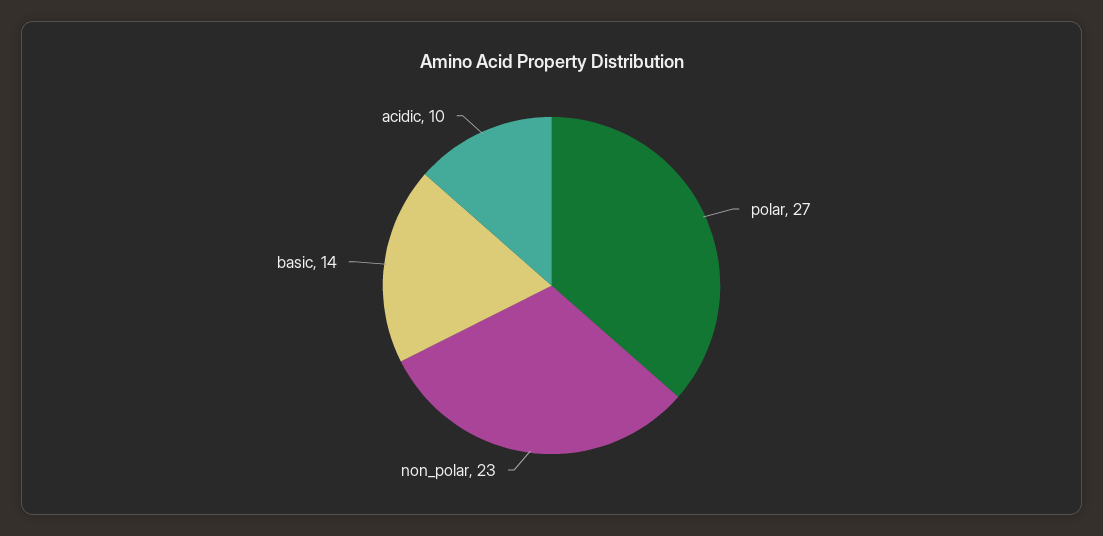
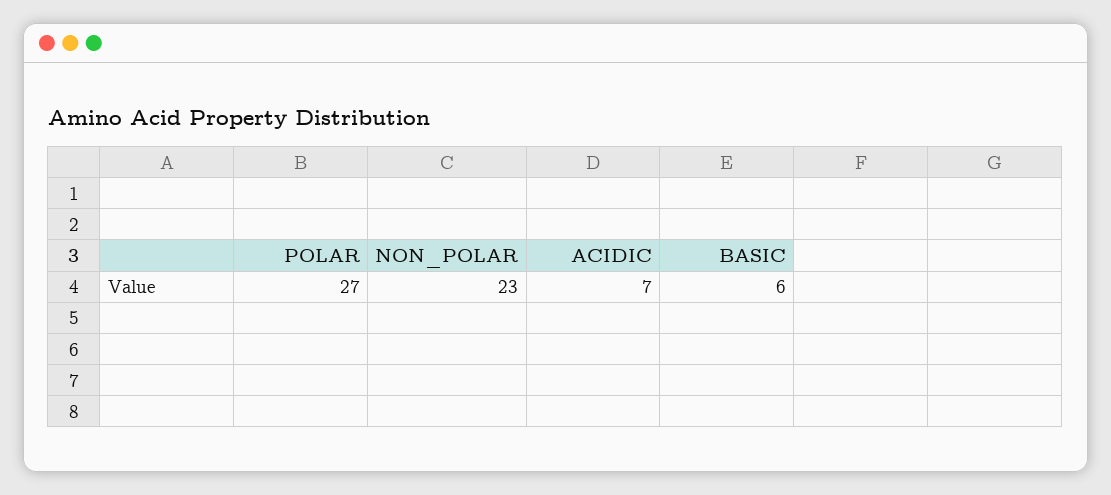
basic: 14 -> 6
acidic: 10 -> 7

